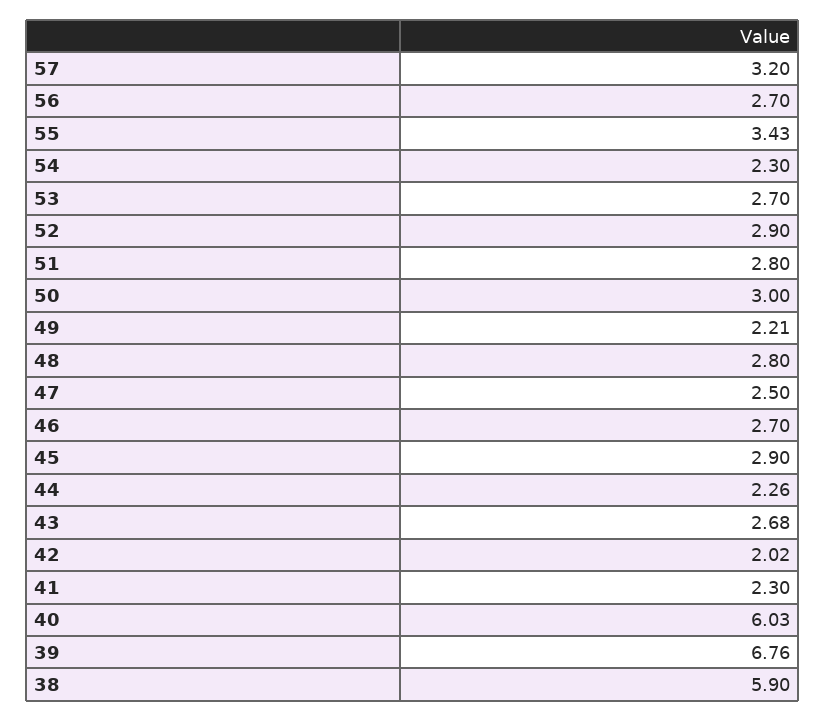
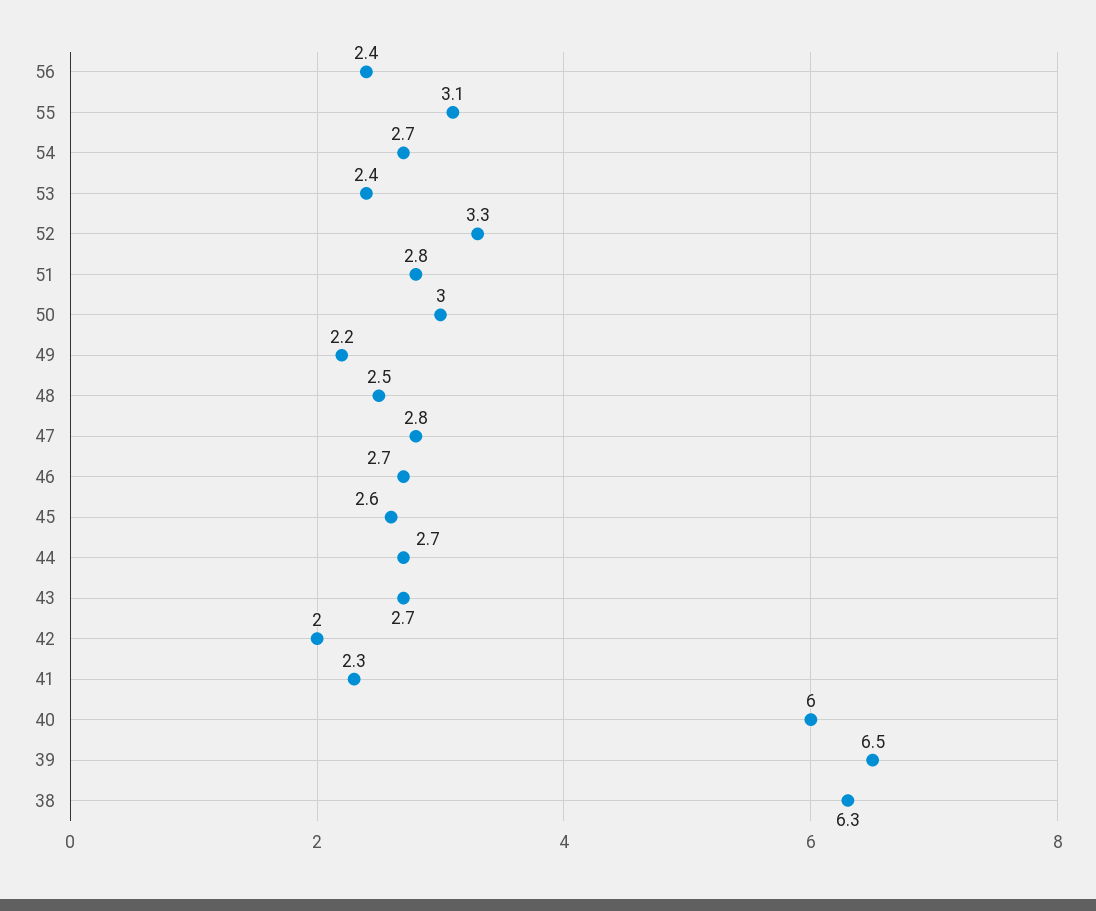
57: 3.2 -> none
56: 2.7 -> 2.4
55: 3.43 -> 3.1
54: 2.3 -> 2.7
53: 2.7 -> 2.4
52: 2.9 -> 3.3
48: 2.8 -> 2.5
47: 2.5 -> 2.8
45: 2.9 -> 2.6
44: 2.26 -> 2.7
39: 6.76 -> 6.5
38: 5.9 -> 6.3

